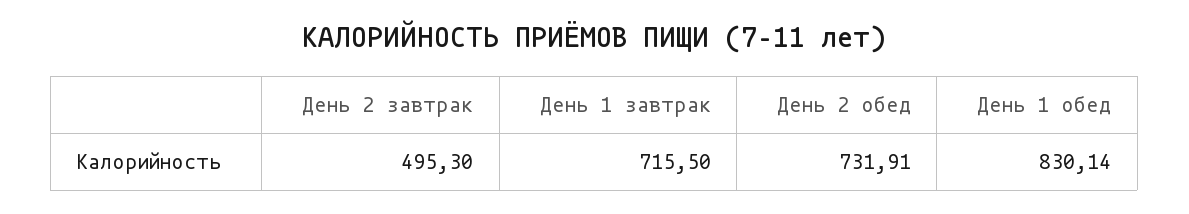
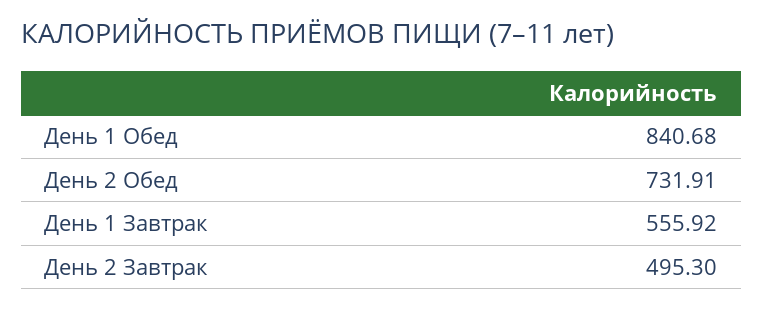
День 1 завтрак: 715.5 -> 555.92
День 1 обед: 830.14 -> 840.68

